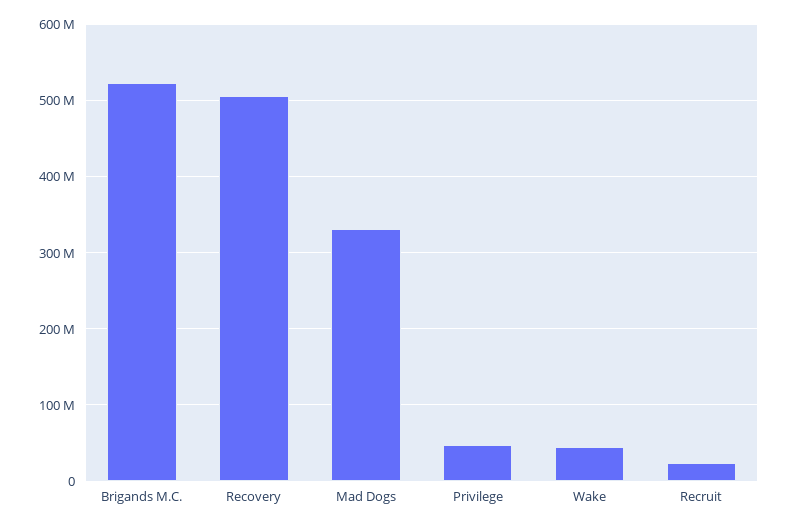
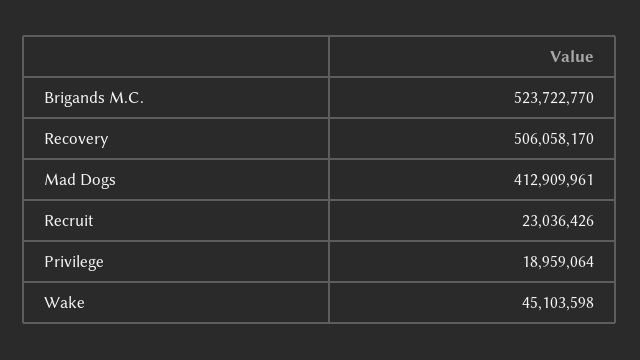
Mad Dogs: 330000000 -> 412909961
Privilege: 50000000 -> 18959064

